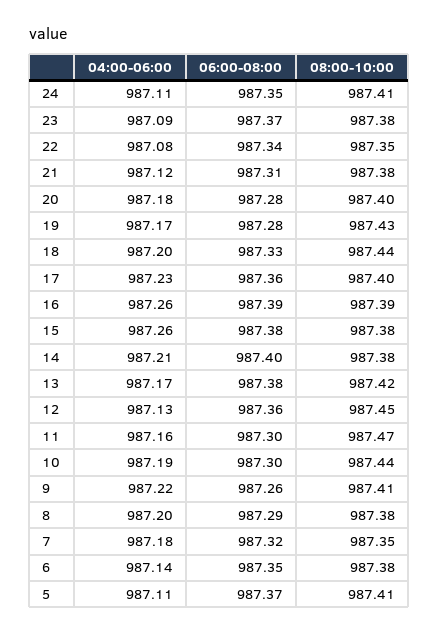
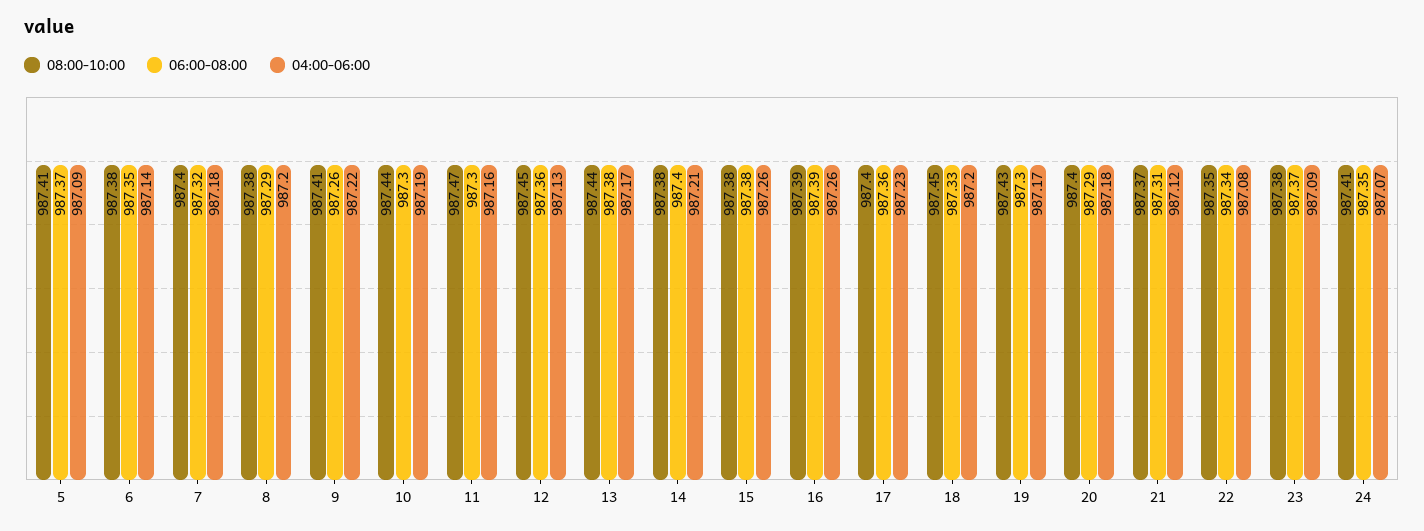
04:00-06:00, 24: 987.11 -> 987.07
08:00-10:00, 21: 987.38 -> 987.37
06:00-08:00, 20: 987.28 -> 987.29
06:00-08:00, 19: 987.28 -> 987.3
08:00-10:00, 18: 987.44 -> 987.45
08:00-10:00, 13: 987.42 -> 987.44
08:00-10:00, 7: 987.35 -> 987.4
04:00-06:00, 5: 987.11 -> 987.09

